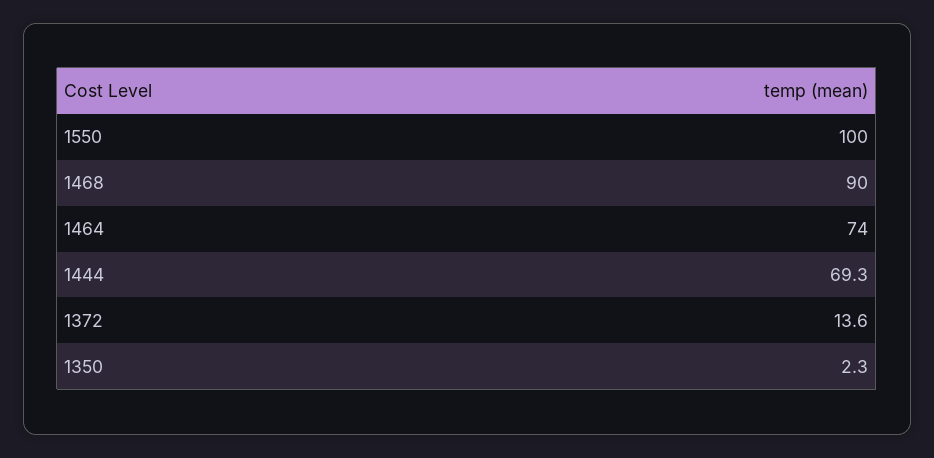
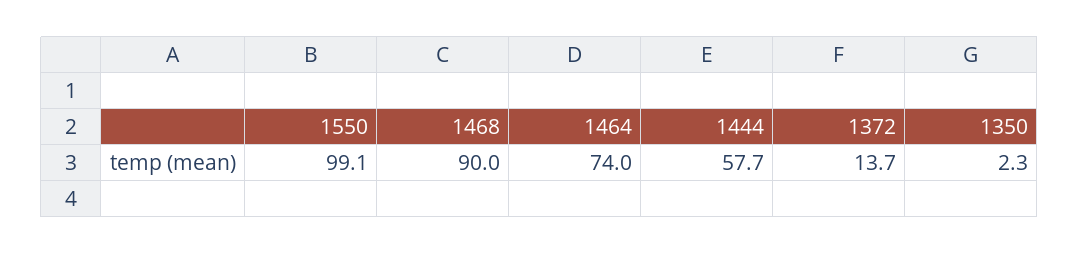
1550: 100 -> 99.1
1444: 69.3 -> 57.7
1372: 13.6 -> 13.7

